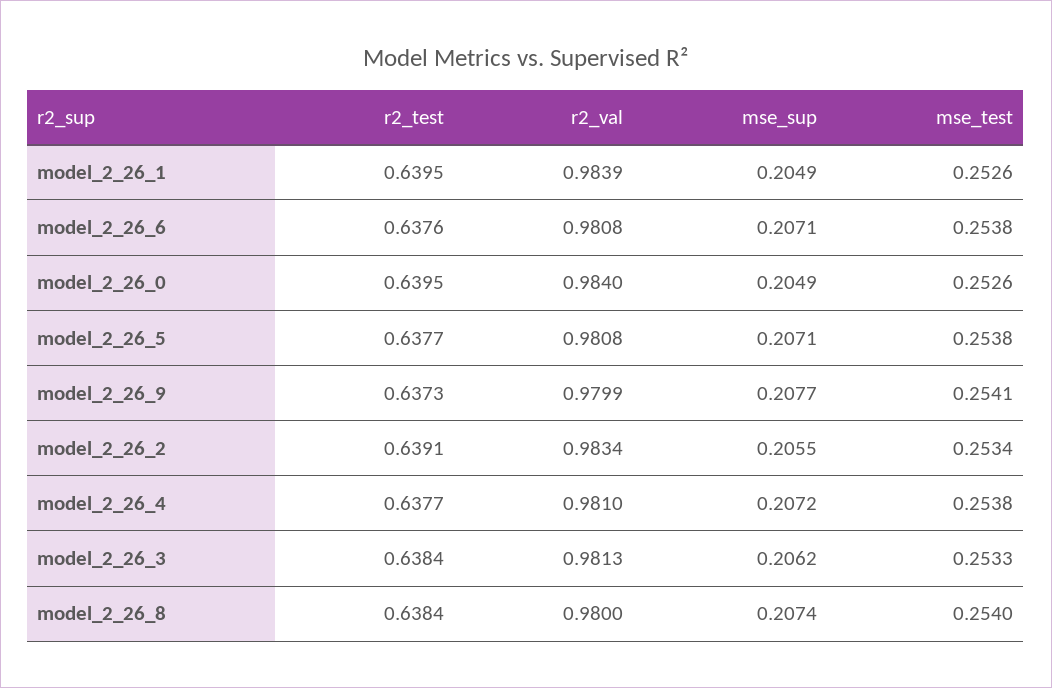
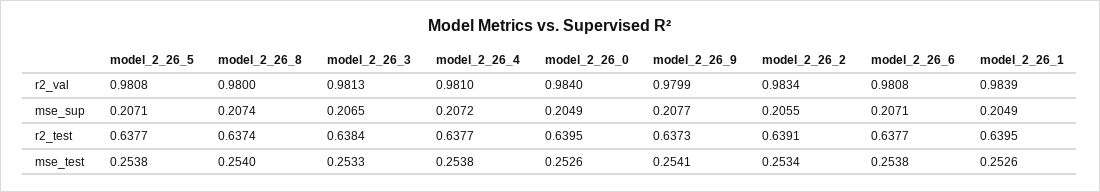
r2_test, model_2_26_6: 0.6376 -> 0.6377
mse_sup, model_2_26_3: 0.2062 -> 0.2065
r2_test, model_2_26_8: 0.6384 -> 0.6374

